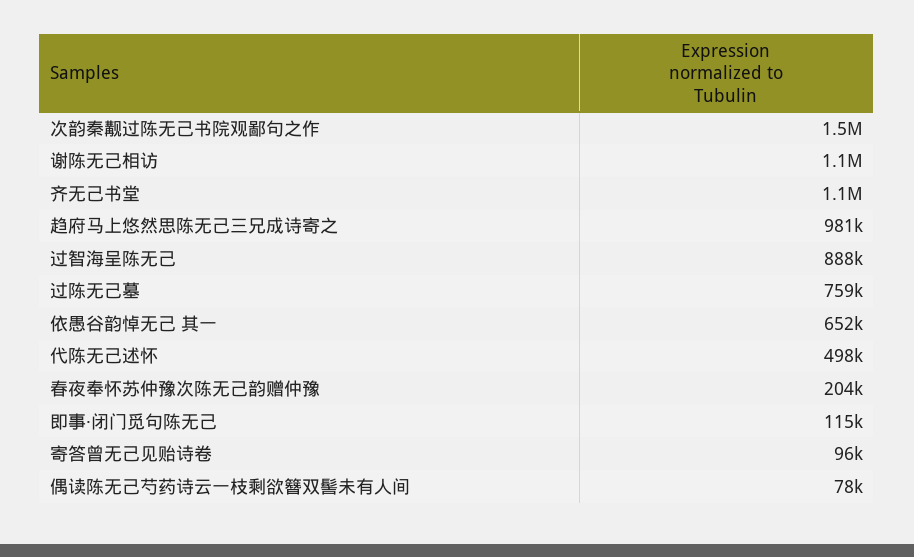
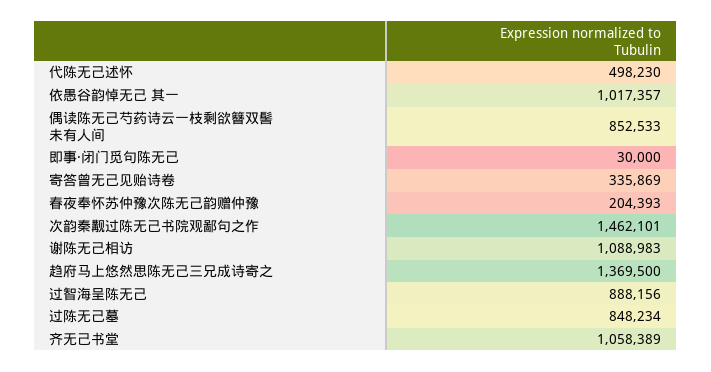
趋府马上悠然思陈无己三兄成诗寄之: 981000 -> 1369500
过陈无己墓: 759000 -> 848234
依愚谷韵悼无己 其一: 652000 -> 1017357
即事·闭门觅句陈无己: 115000 -> 30000
寄答曾无己见贻诗卷: 96000 -> 335869
偶读陈无己芍药诗云一枝剩欲簪双髻未有人间: 78000 -> 852533

